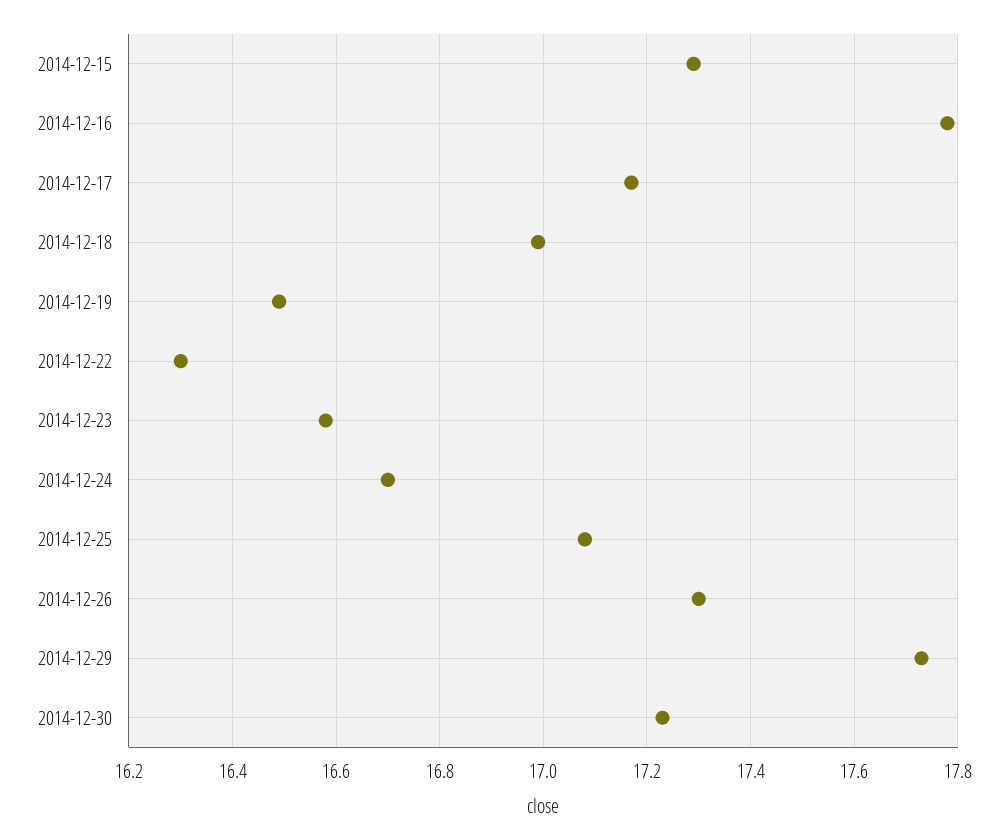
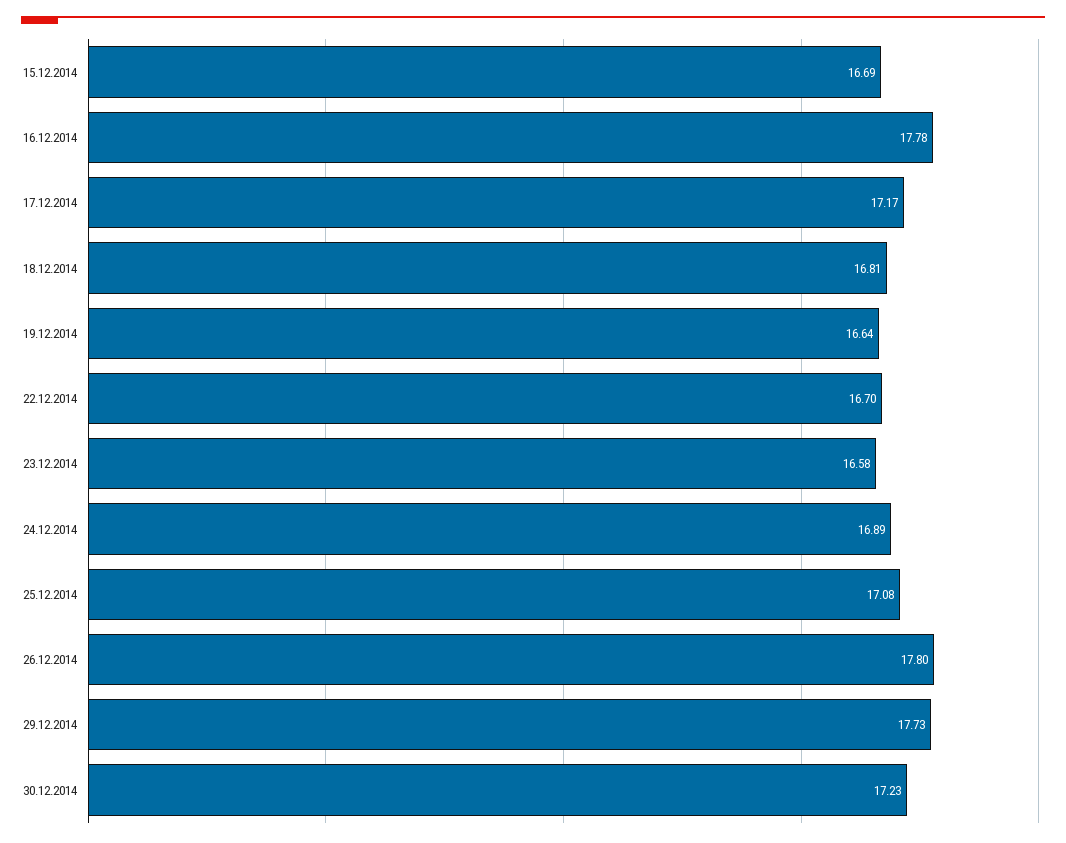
2014-12-15: 17.3 -> 16.69
2014-12-18: 17 -> 16.81
2014-12-19: 16.5 -> 16.64
2014-12-22: 16.3 -> 16.7
2014-12-24: 16.7 -> 16.89
2014-12-26: 17.3 -> 17.8

